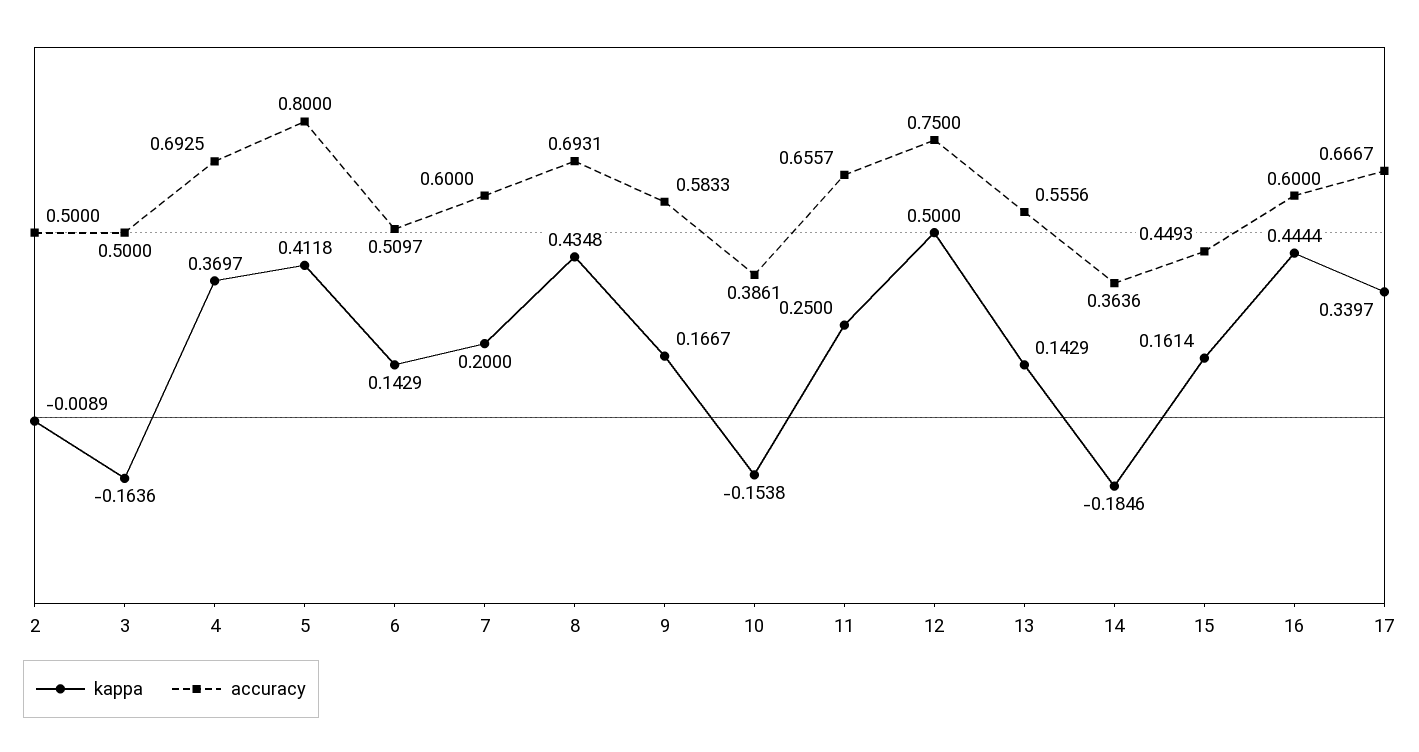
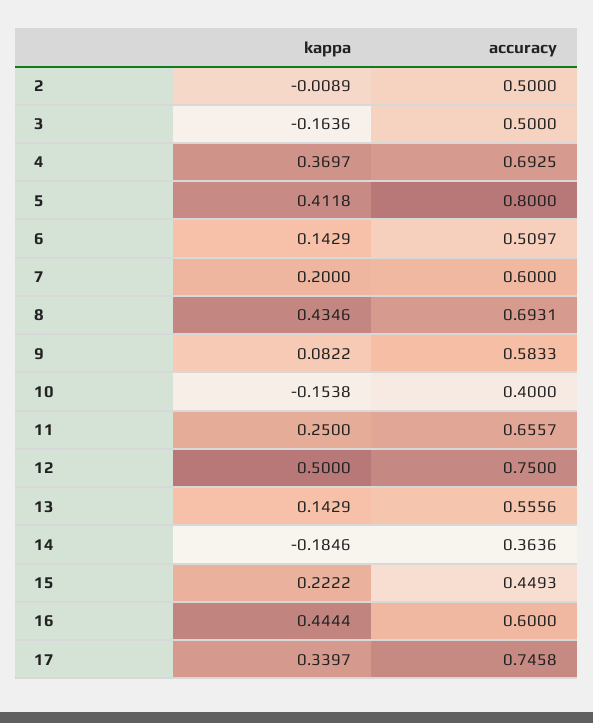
kappa, 8: 0.4348 -> 0.4346
kappa, 9: 0.1667 -> 0.0822
accuracy, 10: 0.3861 -> 0.4
kappa, 15: 0.1614 -> 0.2222
accuracy, 17: 0.6667 -> 0.7458

